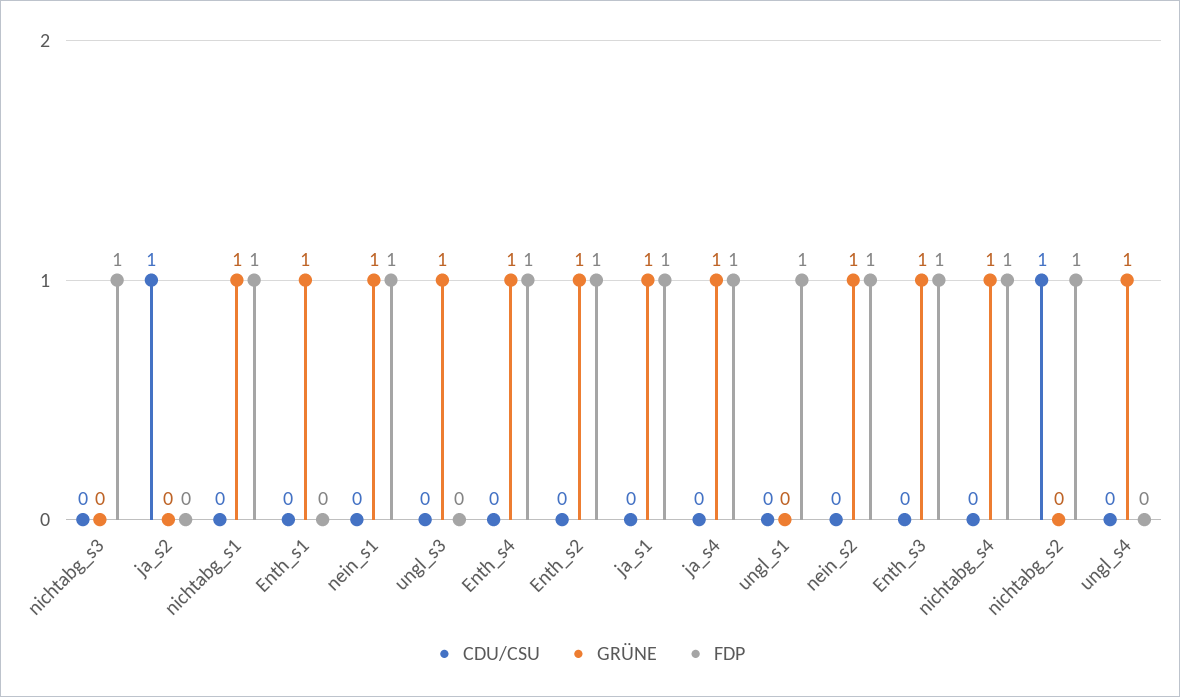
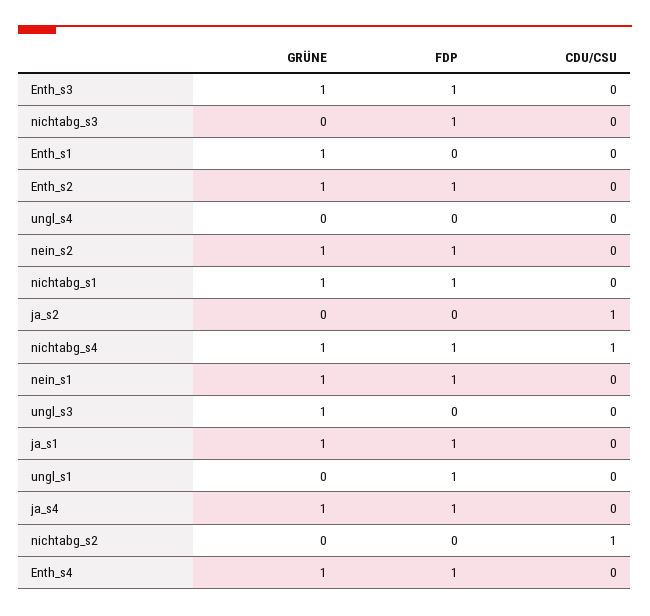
CDU/CSU, nichtabg_s4: 0 -> 1
FDP, nichtabg_s2: 1 -> 0
GRÜNE, ungl_s4: 1 -> 0

